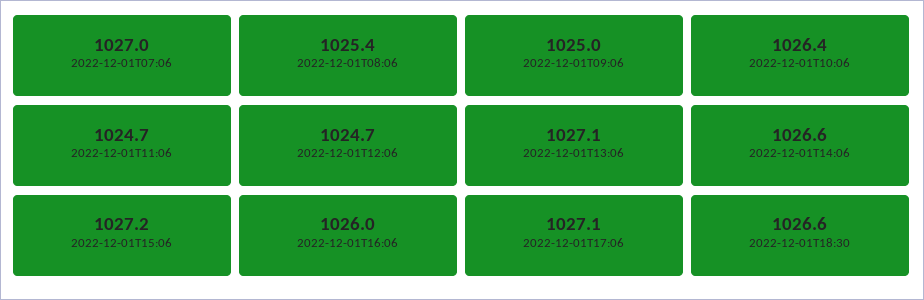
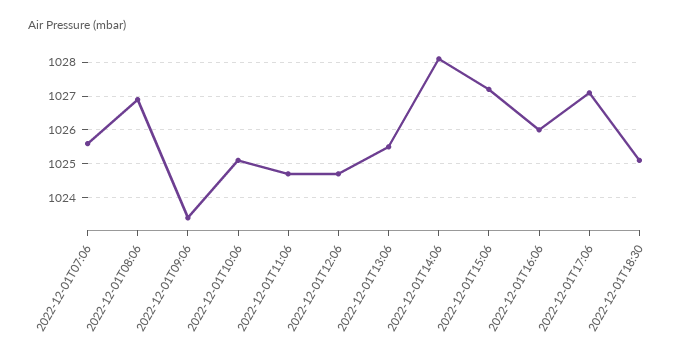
2022-12-01T07:06: 1027 -> 1025.5
2022-12-01T08:06: 1025.4 -> 1027
2022-12-01T09:06: 1025 -> 1023.5
2022-12-01T10:06: 1026.4 -> 1025
2022-12-01T13:06: 1027.1 -> 1025.5
2022-12-01T14:06: 1026.6 -> 1028
2022-12-01T18:30: 1026.6 -> 1025

